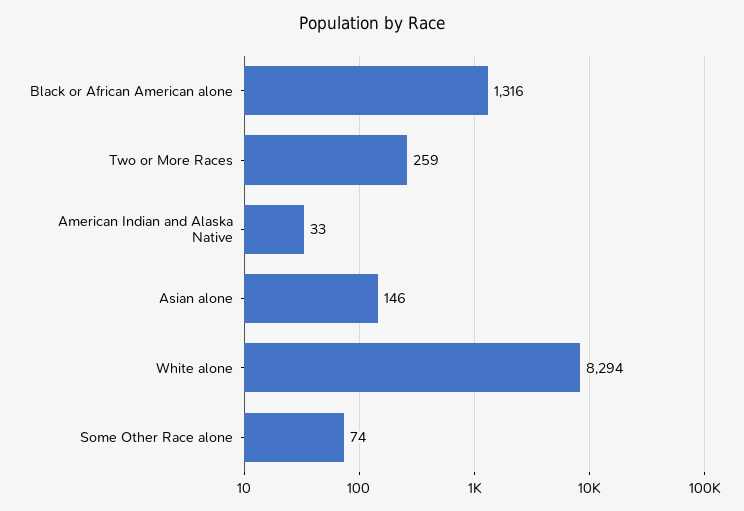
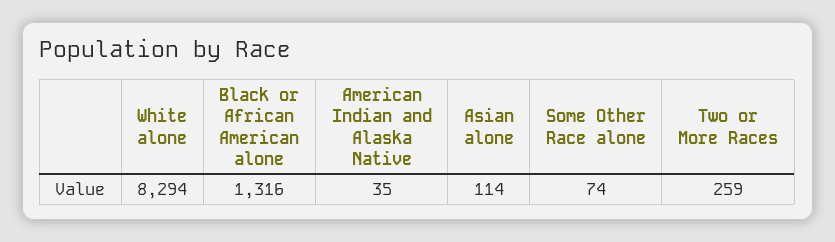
American Indian and Alaska Native: 33 -> 35
Asian alone: 146 -> 114

